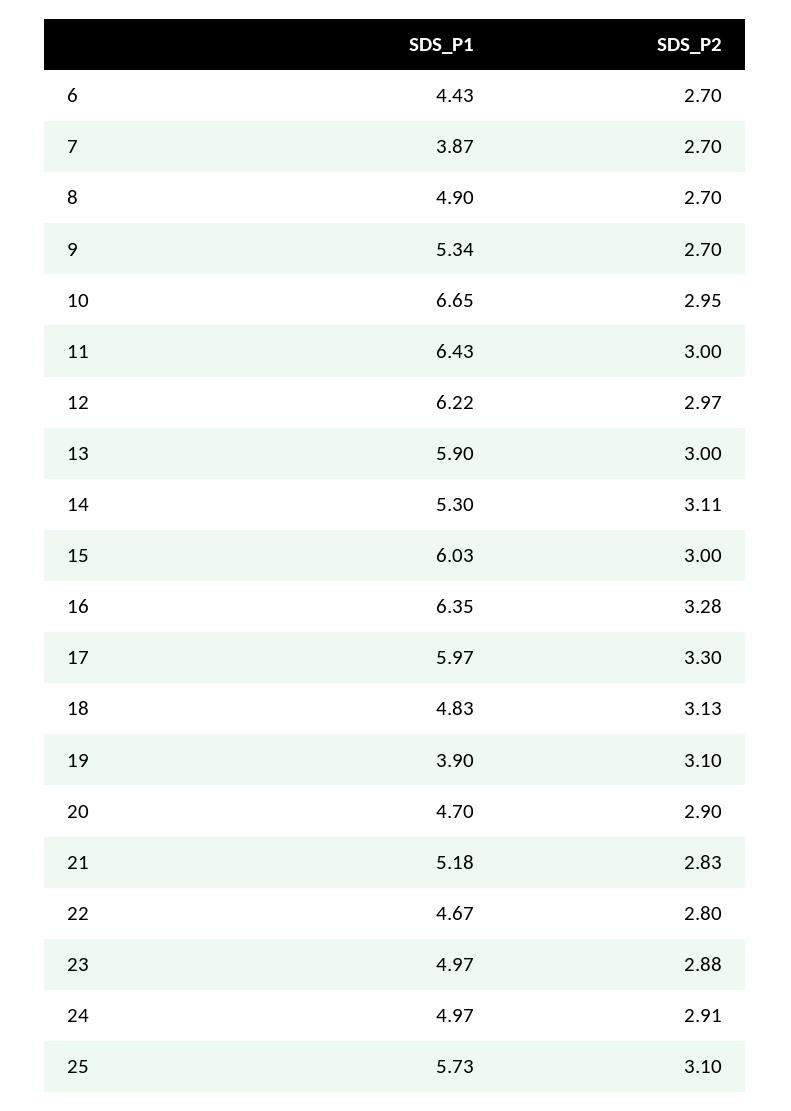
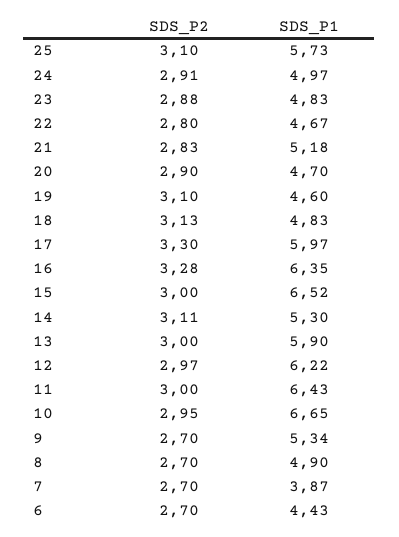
SDS_P1, 15: 6.03 -> 6.52
SDS_P1, 19: 3.9 -> 4.6
SDS_P1, 23: 4.97 -> 4.83

